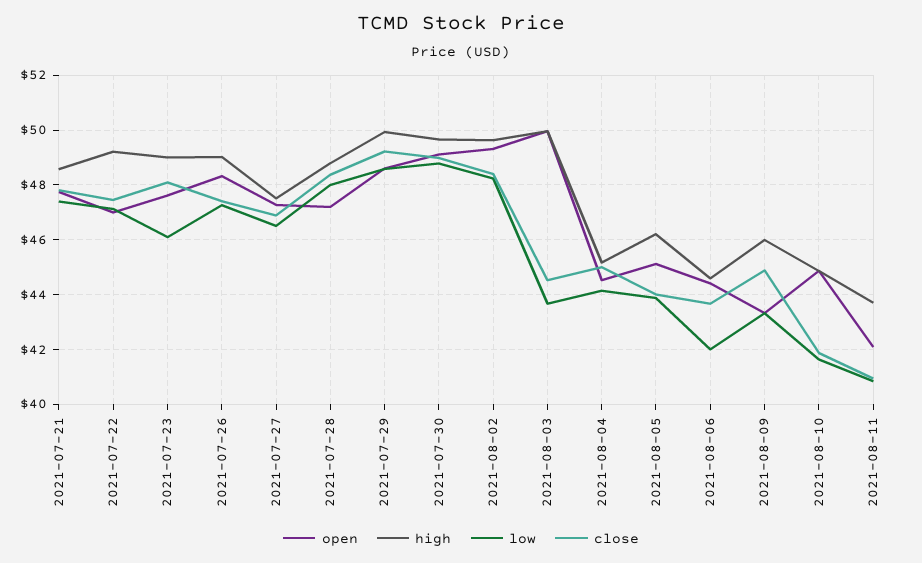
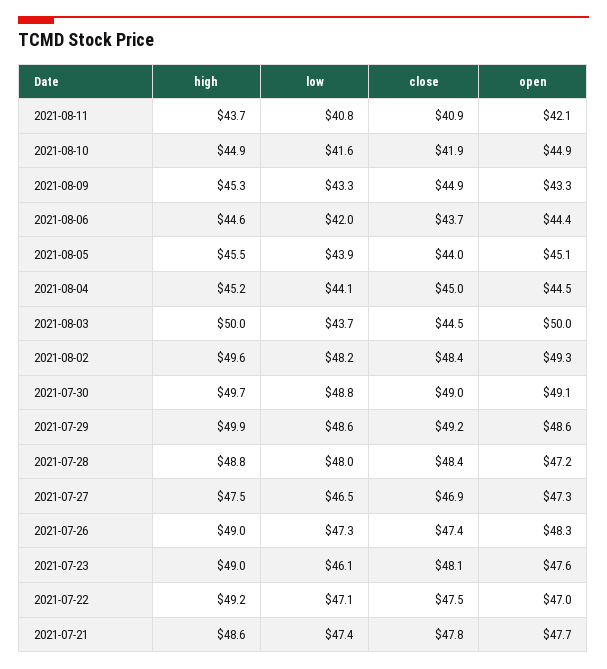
high, 2021-08-05: 46.25 -> 45.5
high, 2021-08-09: 46 -> 45.3

